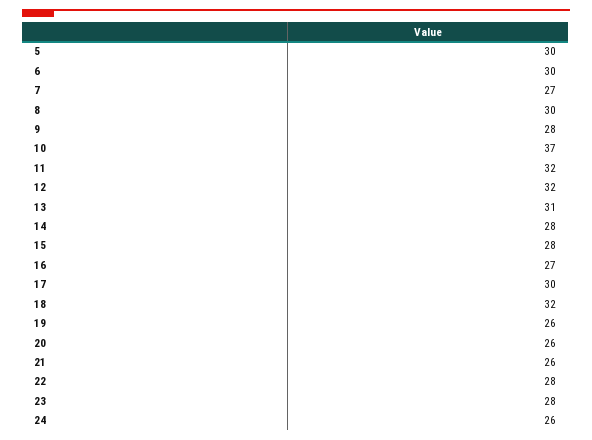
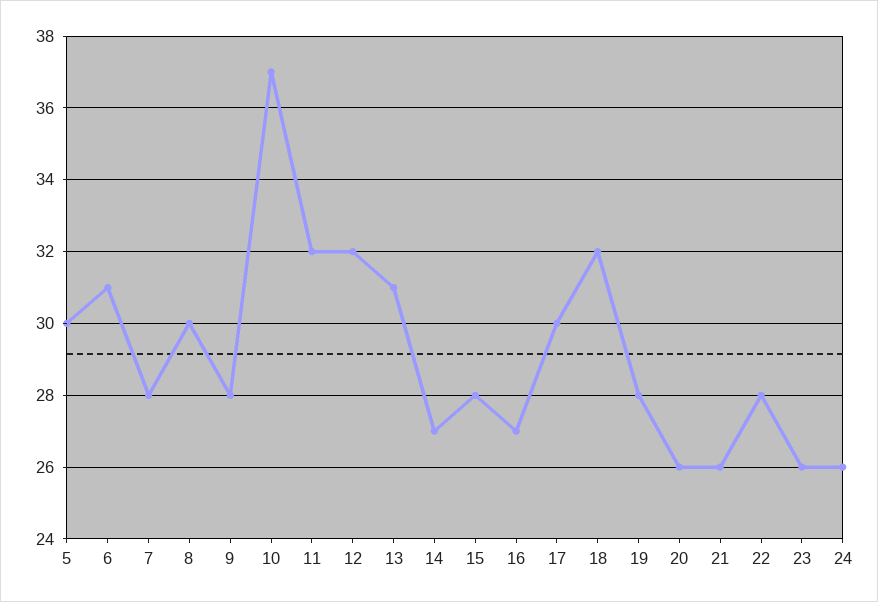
6: 30 -> 31
7: 27 -> 28
14: 28 -> 27
19: 26 -> 28
23: 28 -> 26

